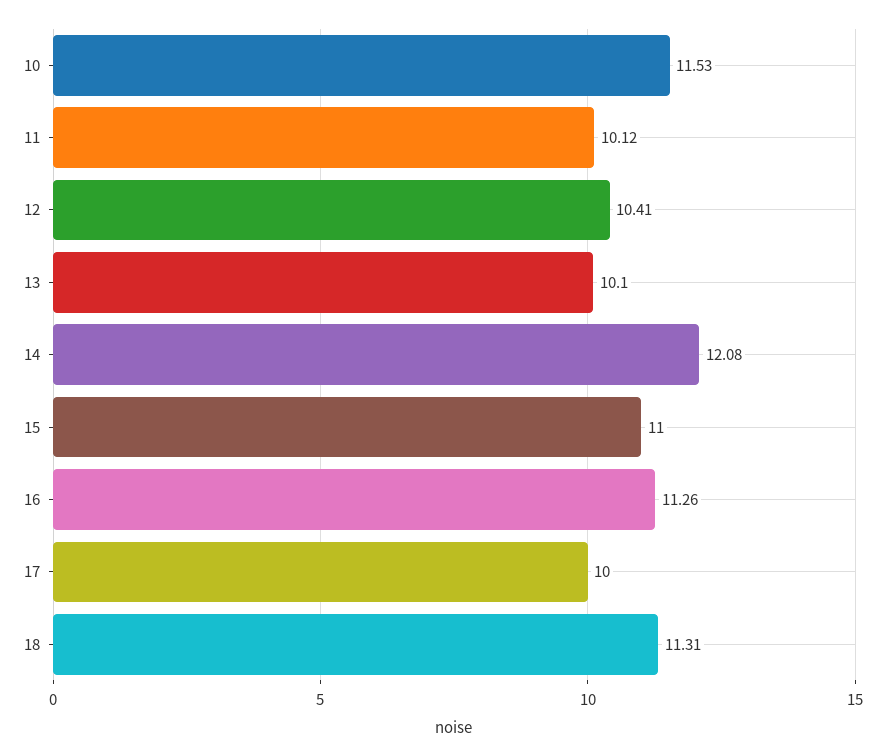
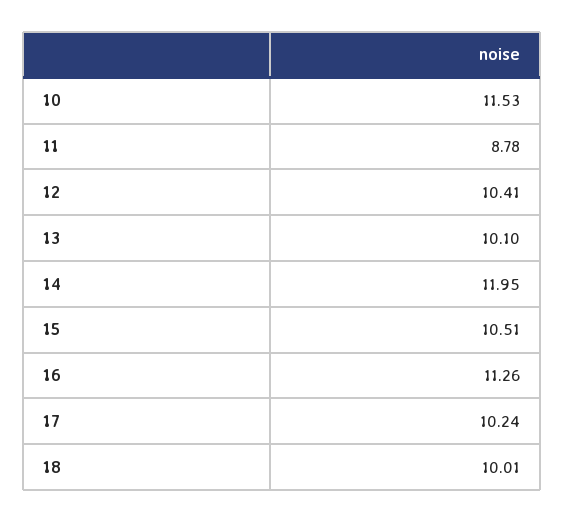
11: 10.12 -> 8.78
14: 12.08 -> 11.95
15: 11 -> 10.51
17: 10 -> 10.24
18: 11.31 -> 10.01

